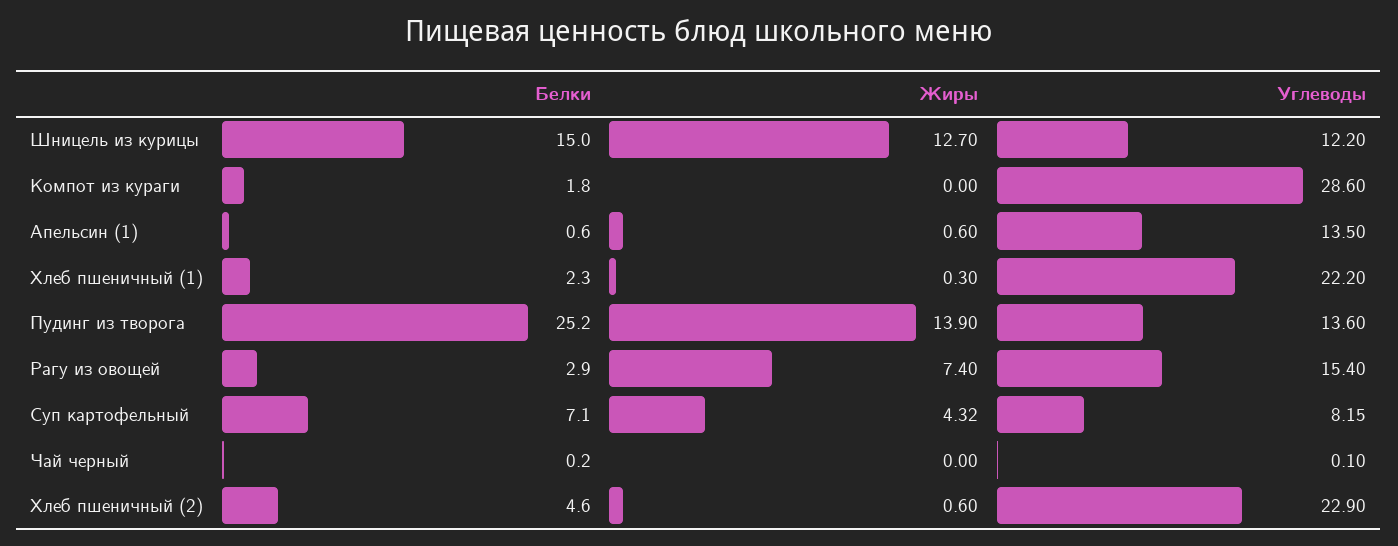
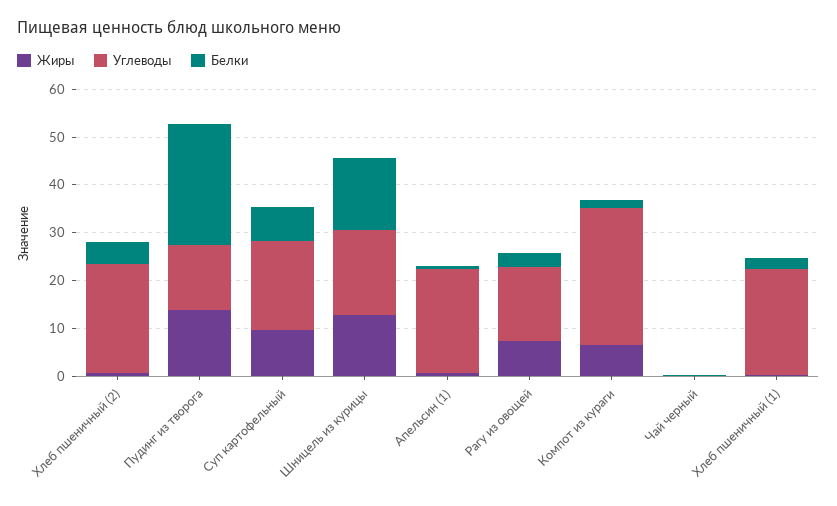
Углеводы, Шницель из курицы: 12.2 -> 18
Жиры, Компот из кураги: 0 -> 6
Углеводы, Апельсин (1): 13.5 -> 22
Жиры, Суп картофельный: 4.32 -> 10
Углеводы, Суп картофельный: 8.15 -> 18

